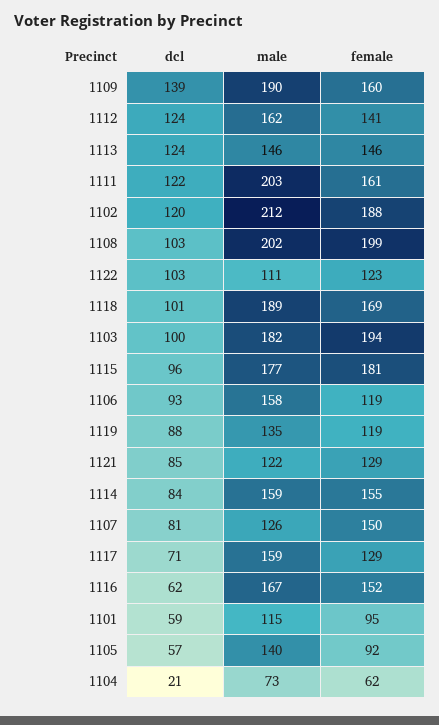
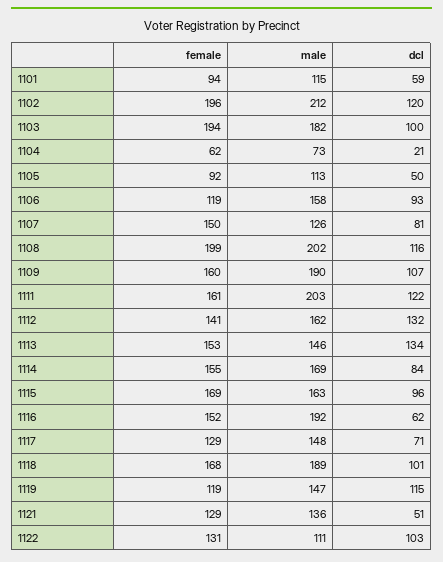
dcl, 1109: 139 -> 107
dcl, 1112: 124 -> 132
dcl, 1113: 124 -> 134
female, 1113: 146 -> 153
female, 1102: 188 -> 196
dcl, 1108: 103 -> 116
female, 1122: 123 -> 131
female, 1118: 169 -> 168
male, 1115: 177 -> 163
female, 1115: 181 -> 169
dcl, 1119: 88 -> 115
male, 1119: 135 -> 147
dcl, 1121: 85 -> 51
male, 1121: 122 -> 136
male, 1114: 159 -> 169
male, 1117: 159 -> 148
male, 1116: 167 -> 192
female, 1101: 95 -> 94
dcl, 1105: 57 -> 50
male, 1105: 140 -> 113

